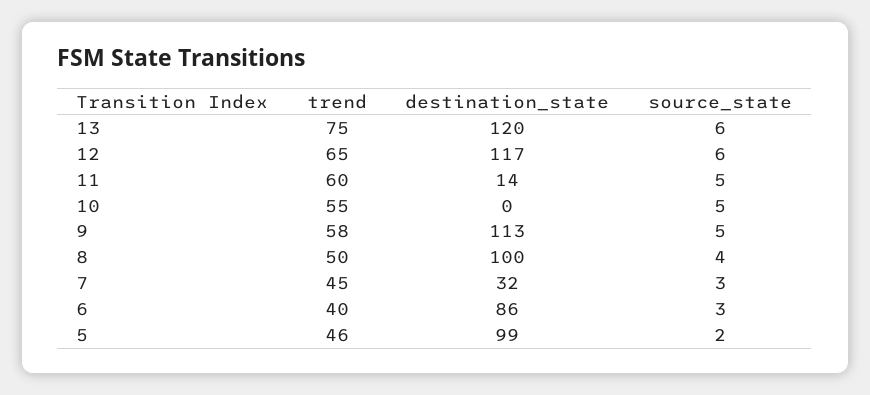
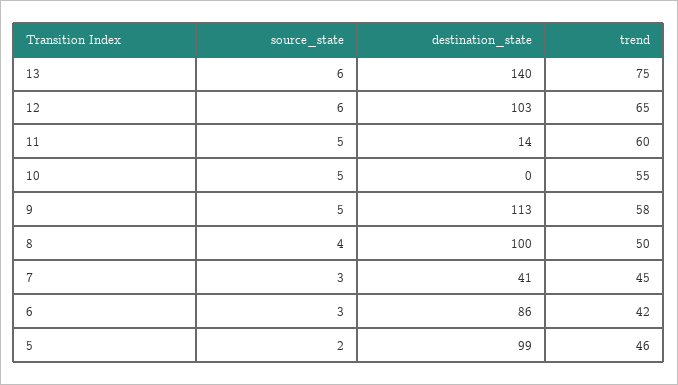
destination_state, 13: 120 -> 140
destination_state, 12: 117 -> 103
destination_state, 7: 32 -> 41
trend, 6: 40 -> 42

